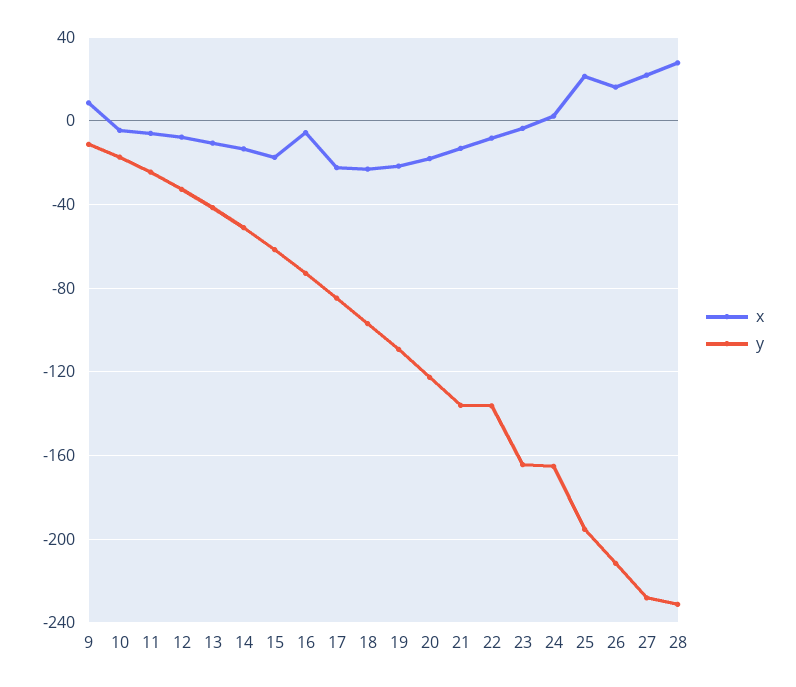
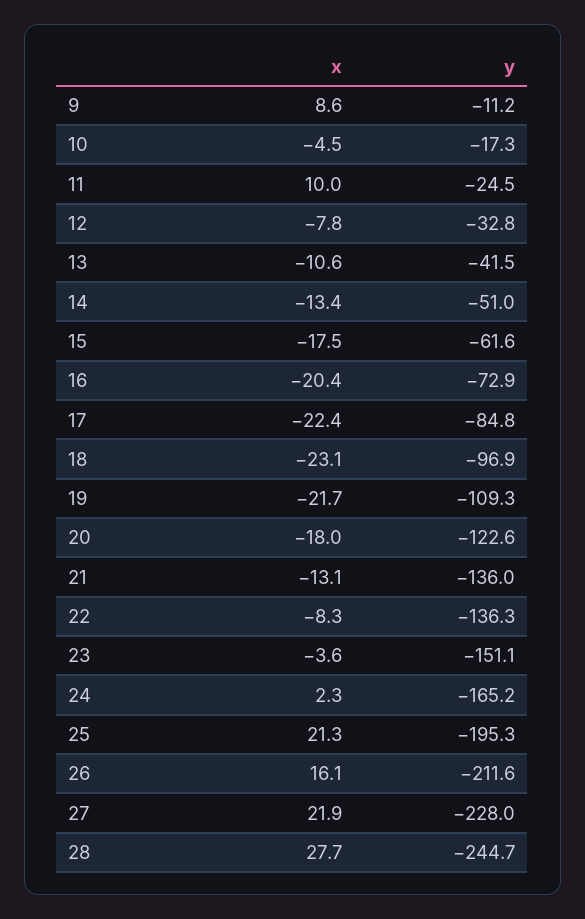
x, 11: -5 -> 10
x, 16: -5 -> -20.4
y, 23: -165 -> -151.1
y, 28: -230 -> -244.7

